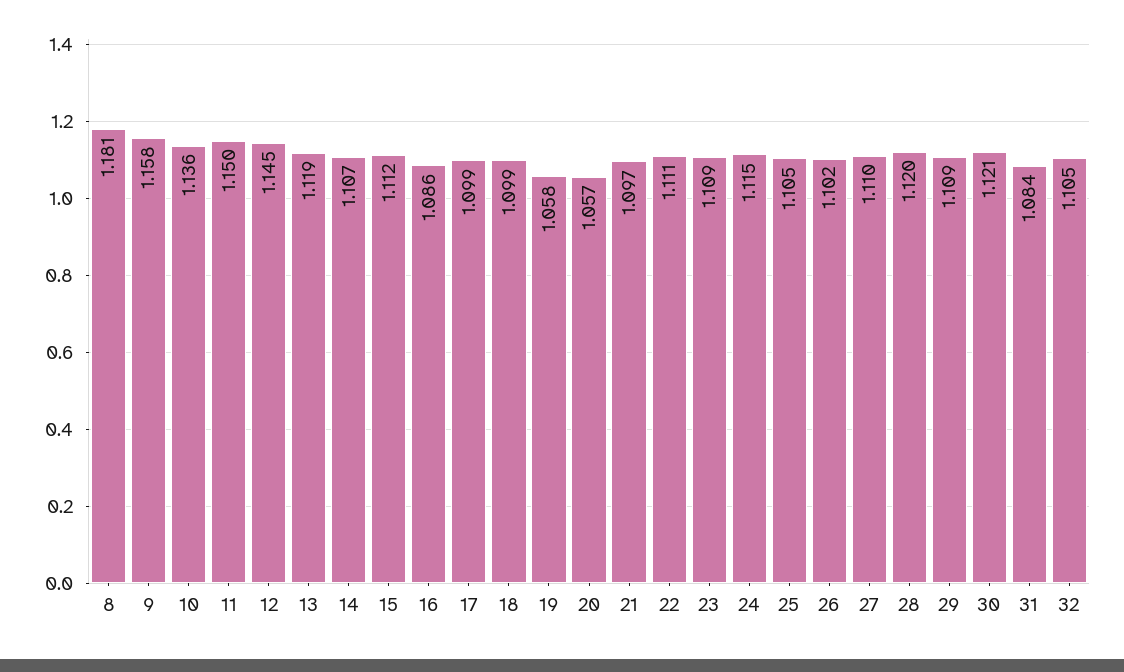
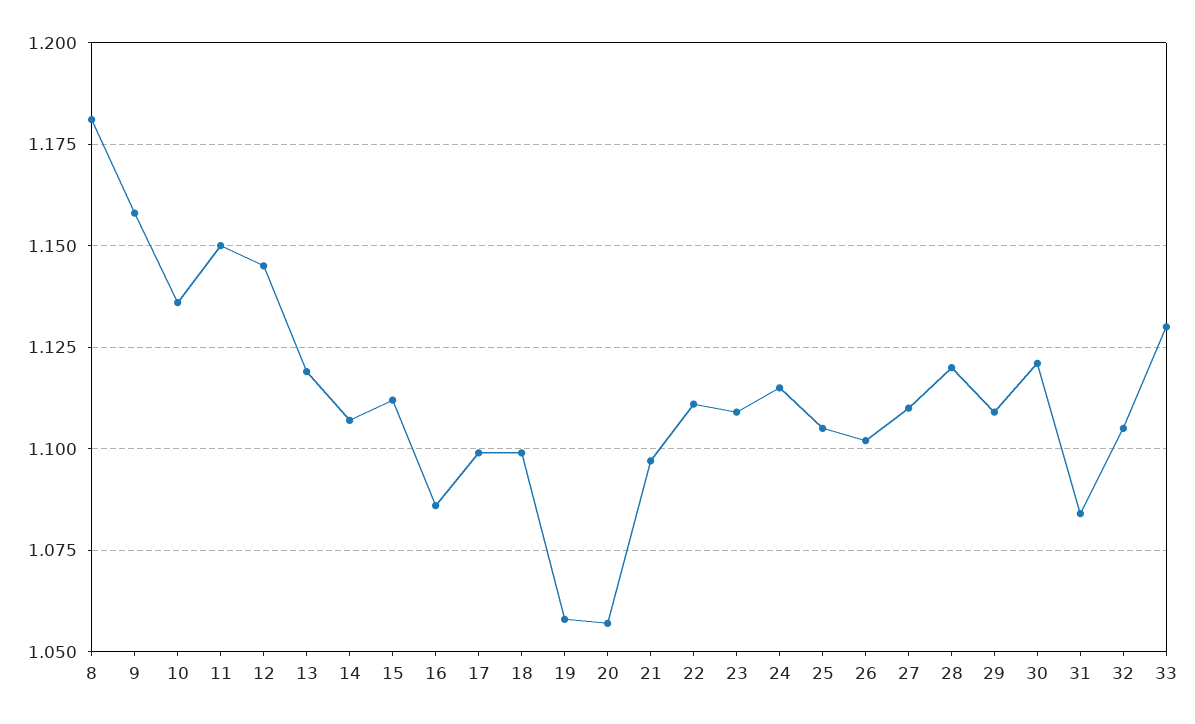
33: none -> 1.13

